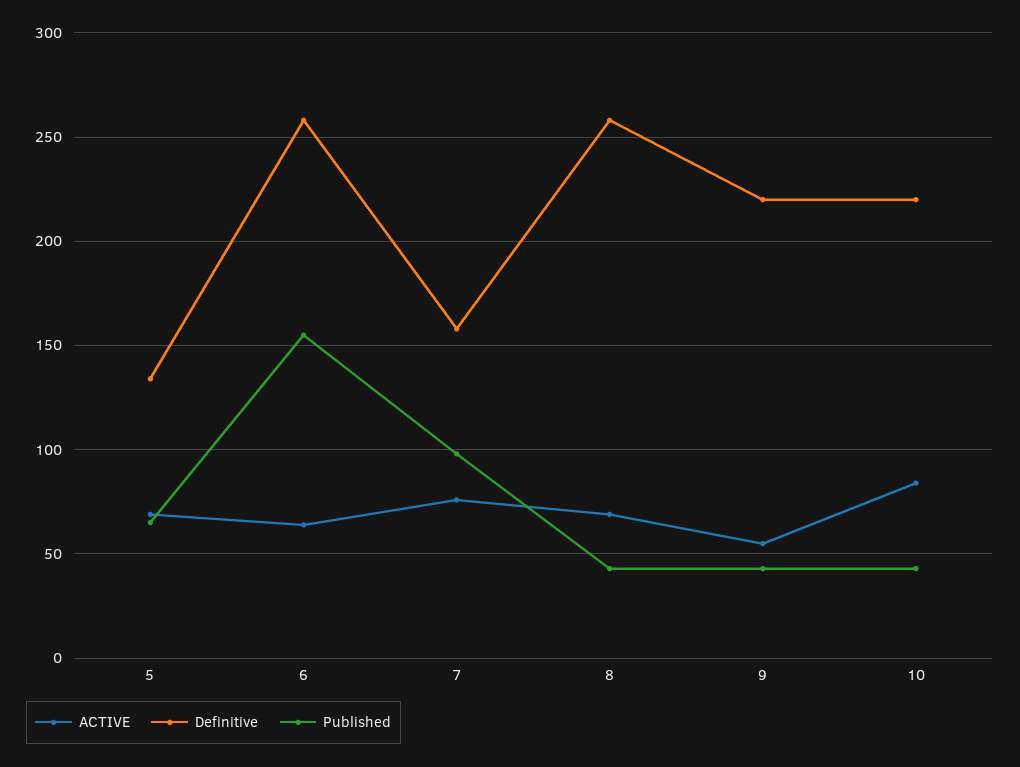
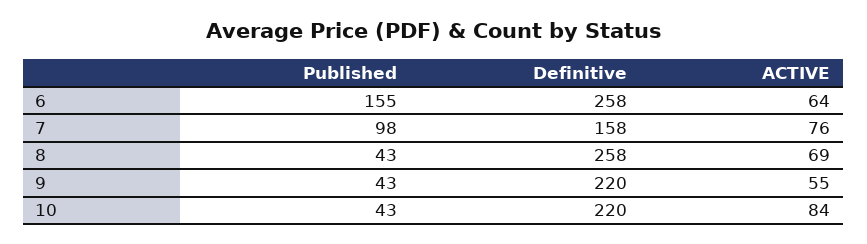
ACTIVE, 5: 70 -> none
Definitive, 5: 135 -> none
Published, 5: 65 -> none

